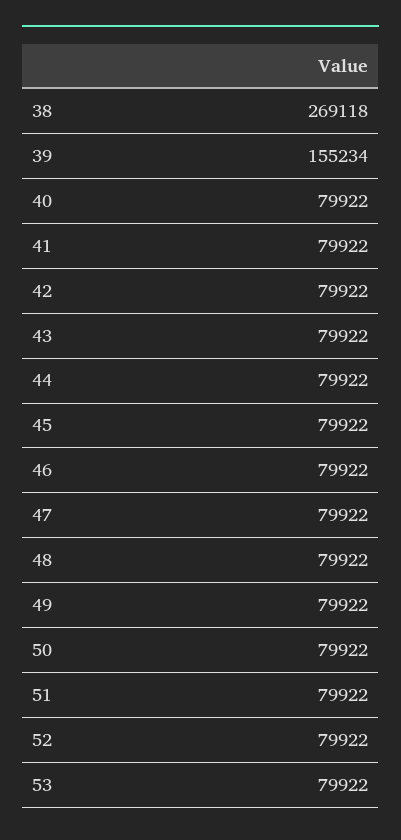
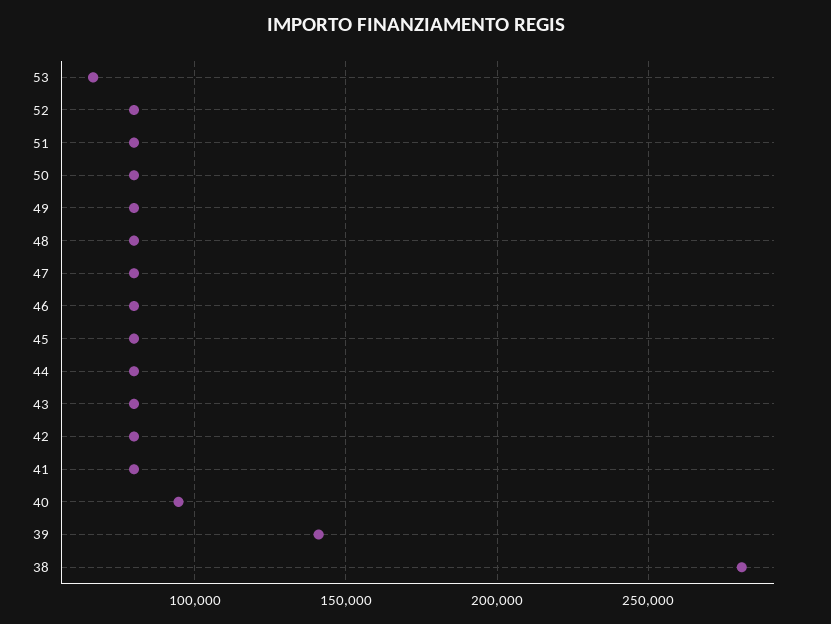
38: 269118 -> 280000
39: 155234 -> 140000
40: 79922 -> 95000
53: 79922 -> 65000

